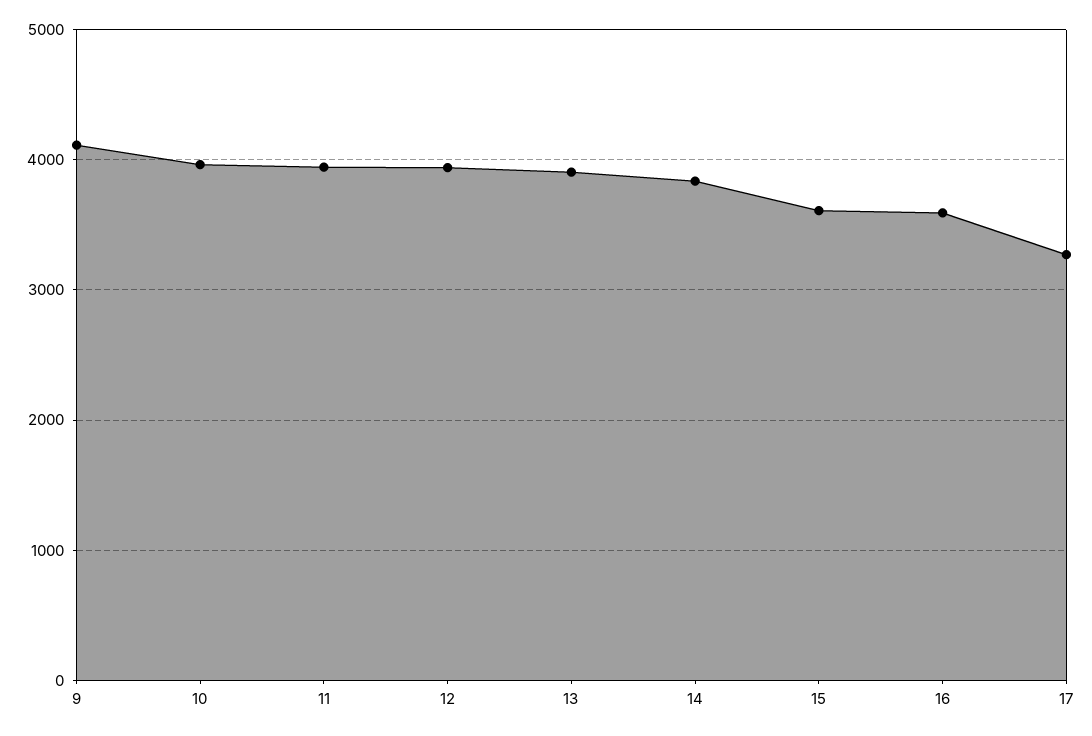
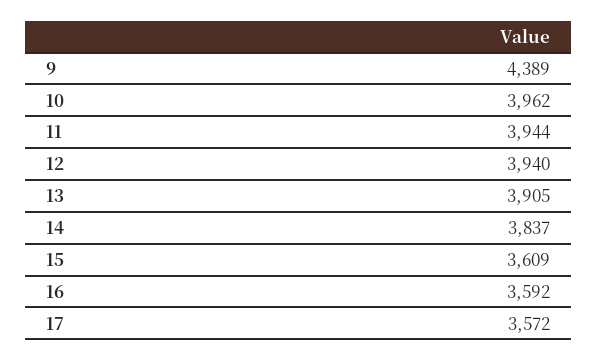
9: 4100 -> 4389
17: 3300 -> 3572

